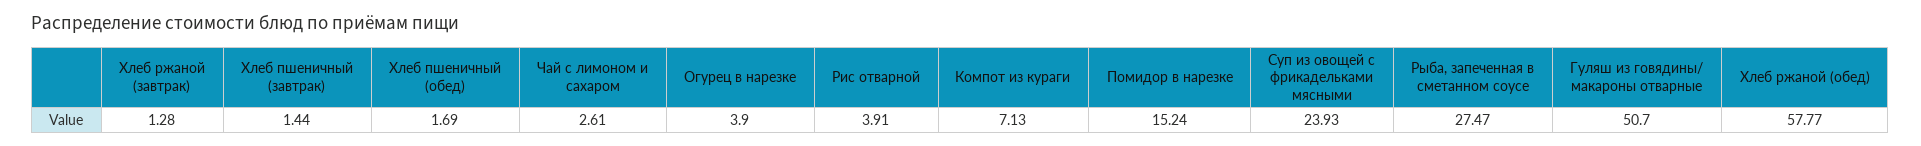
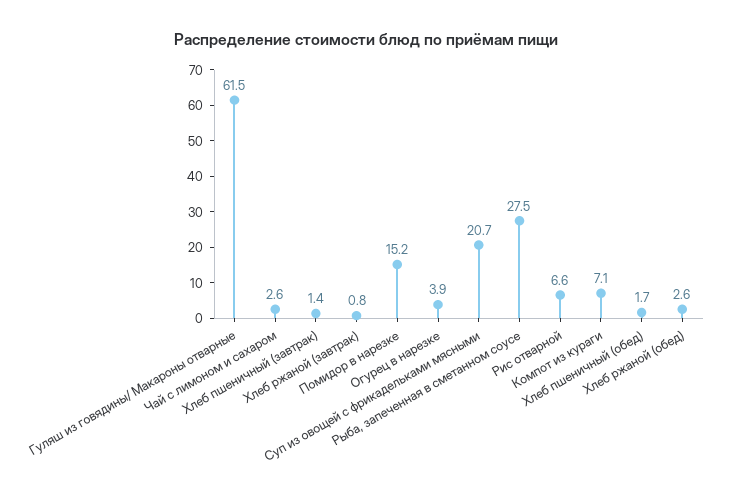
Хлеб ржаной (завтрак): 1.28 -> 0.8
Рис отварной: 3.91 -> 6.6
Суп из овощей с фрикадельками мясными: 23.93 -> 20.7
Гуляш из говядины/ макароны отварные: 50.7 -> 61.5
Хлеб ржаной (обед): 57.77 -> 2.6

